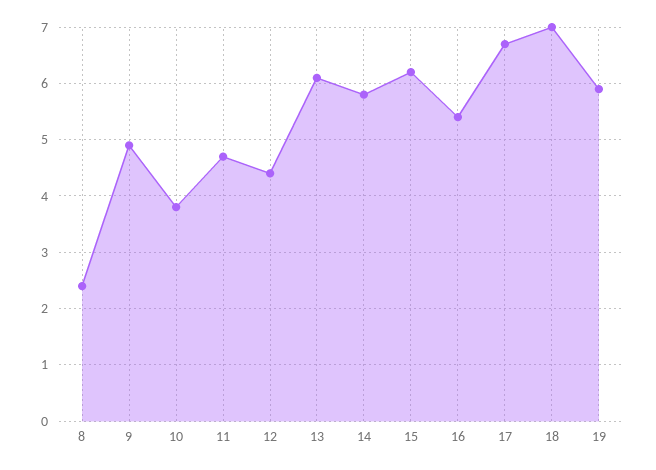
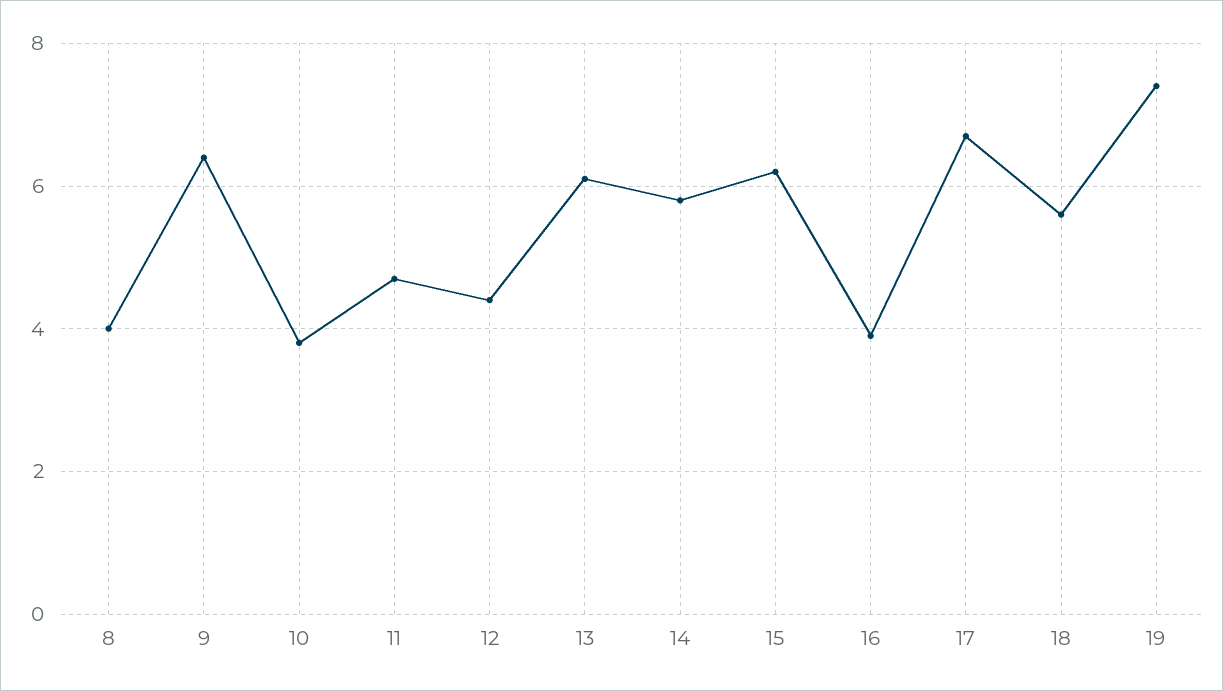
8: 2.5 -> 4
9: 5 -> 6.5
16: 5.5 -> 4
18: 7 -> 5.5
19: 6 -> 7.5

